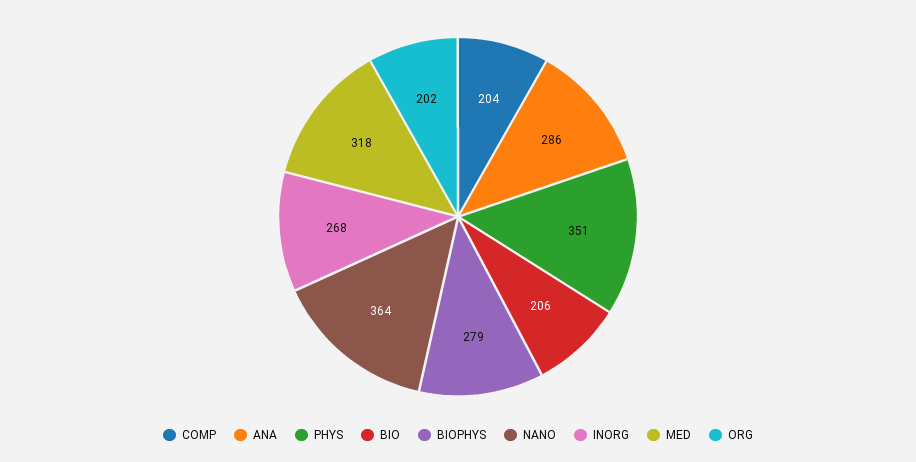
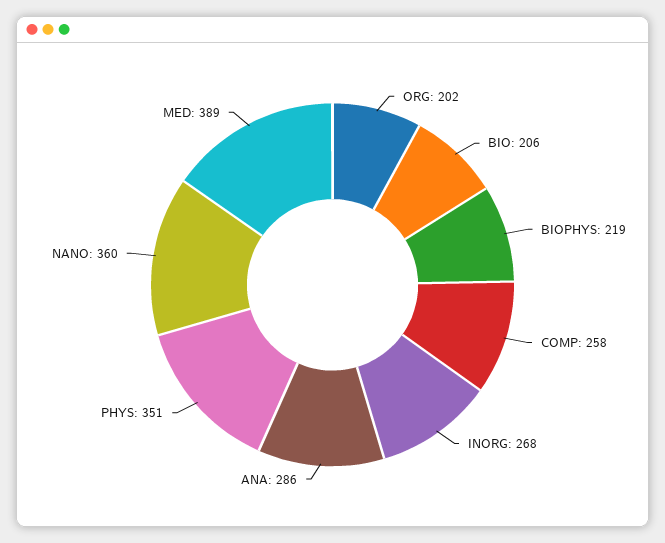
COMP: 204 -> 258
BIOPHYS: 279 -> 219
NANO: 364 -> 360
MED: 318 -> 389

